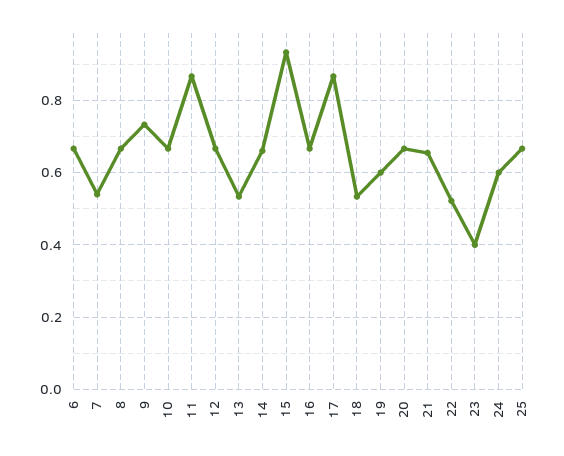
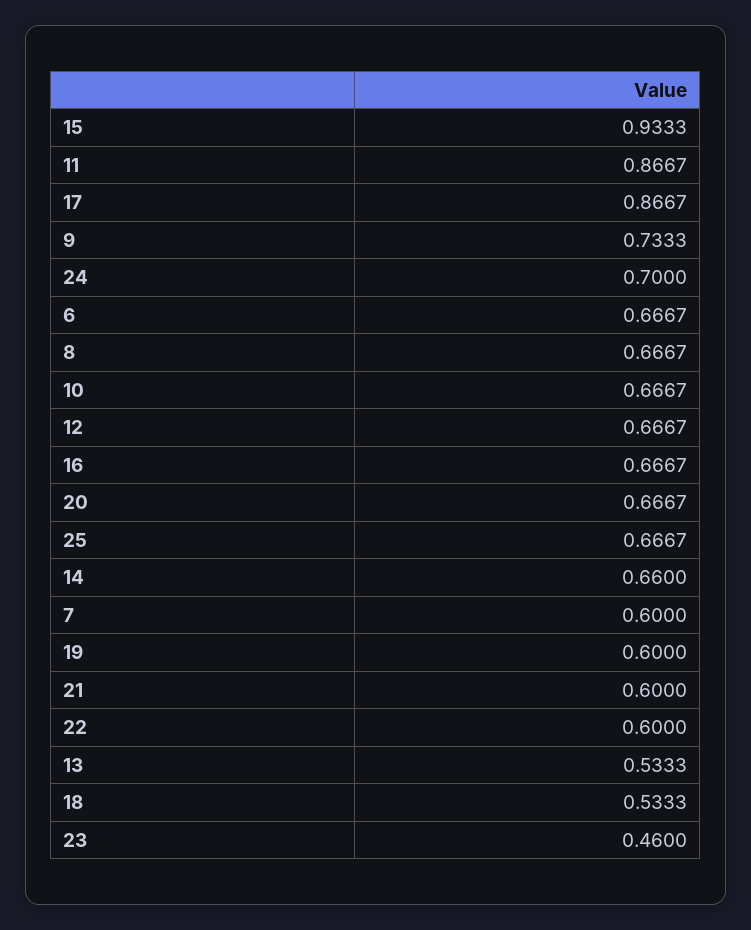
7: 0.54 -> 0.6
21: 0.66 -> 0.6
22: 0.52 -> 0.6
23: 0.4 -> 0.46
24: 0.6 -> 0.7

